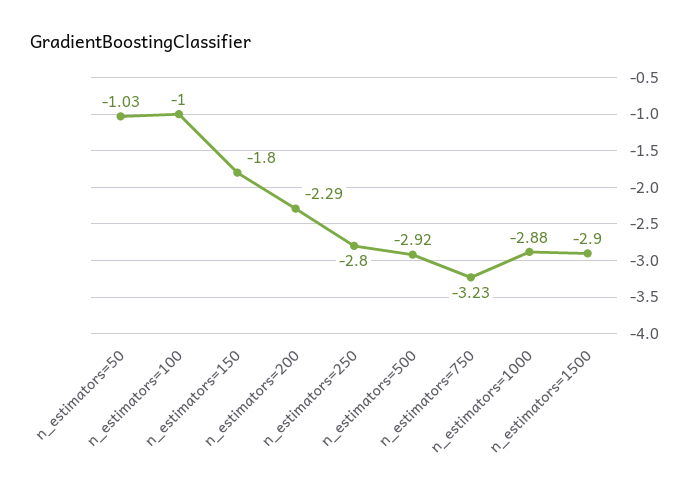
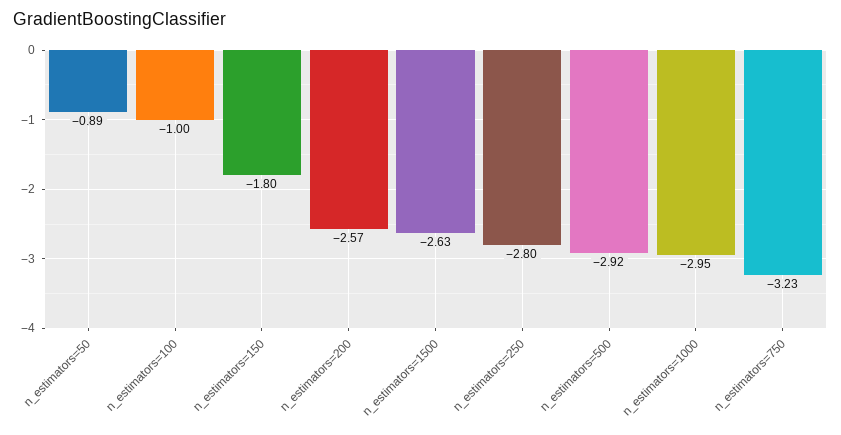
n_estimators=50: -1.03 -> -0.89
n_estimators=200: -2.29 -> -2.57
n_estimators=1000: -2.88 -> -2.95
n_estimators=1500: -2.9 -> -2.63

